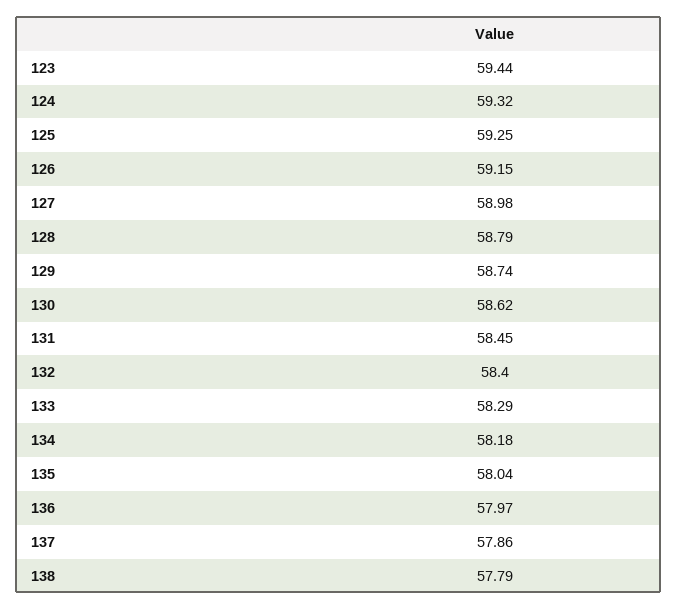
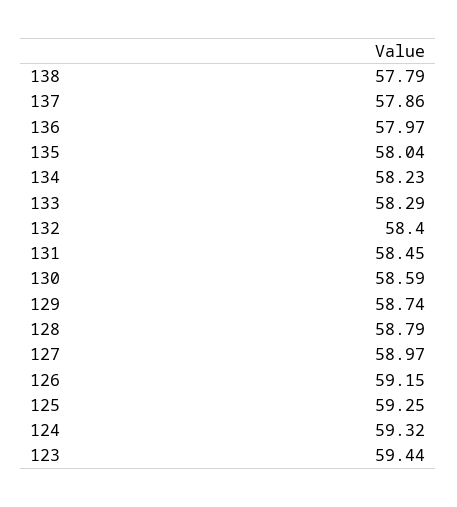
127: 58.98 -> 58.97
130: 58.62 -> 58.59
134: 58.18 -> 58.23

